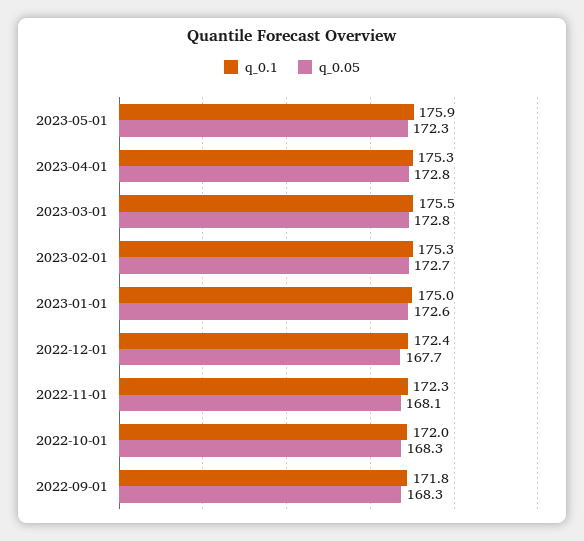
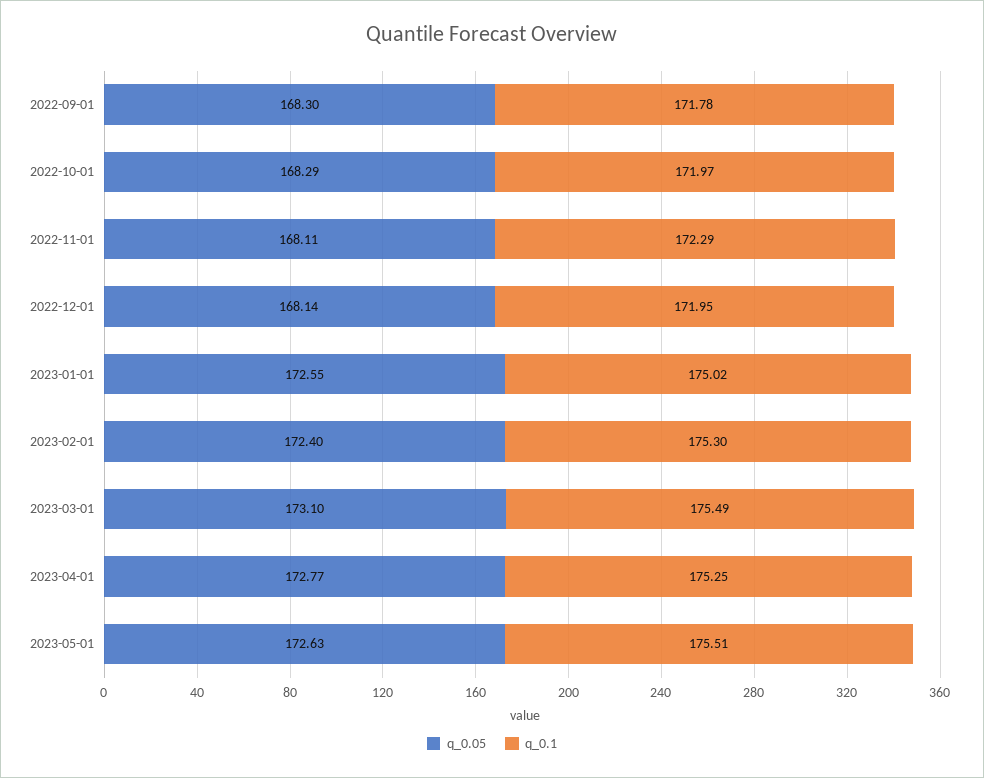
q_0.1, 2023-05-01: 175.9 -> 175.51
q_0.05, 2023-05-01: 172.3 -> 172.63
q_0.05, 2023-03-01: 172.8 -> 173.1
q_0.05, 2023-02-01: 172.7 -> 172.4
q_0.1, 2022-12-01: 172.4 -> 171.95
q_0.05, 2022-12-01: 167.7 -> 168.14

